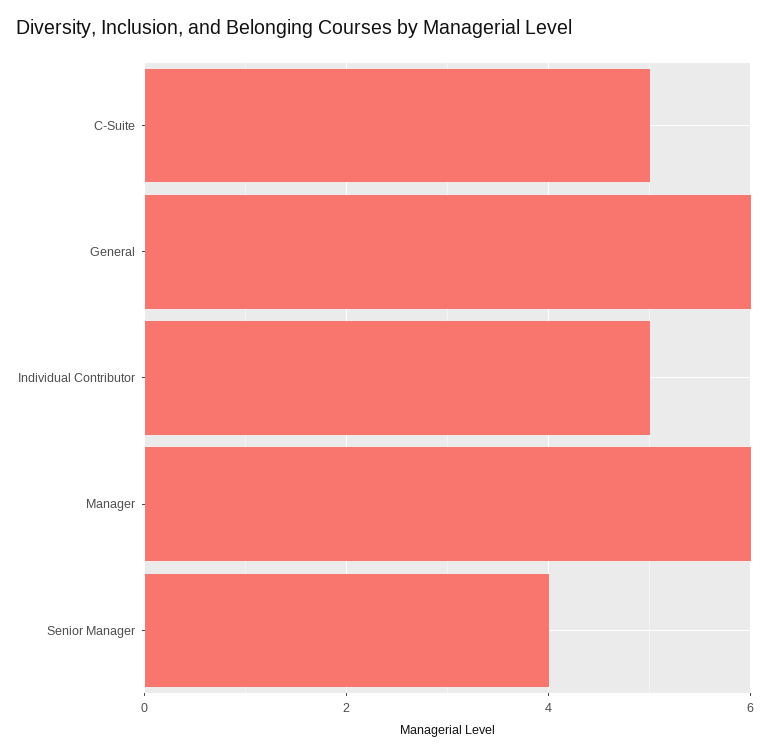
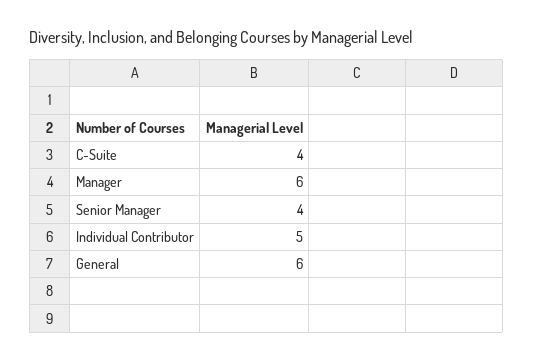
C-Suite: 5 -> 4

